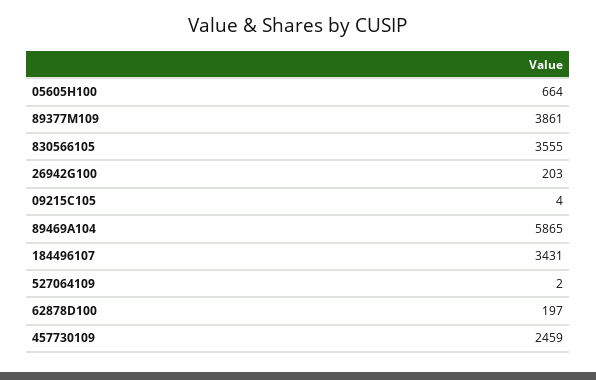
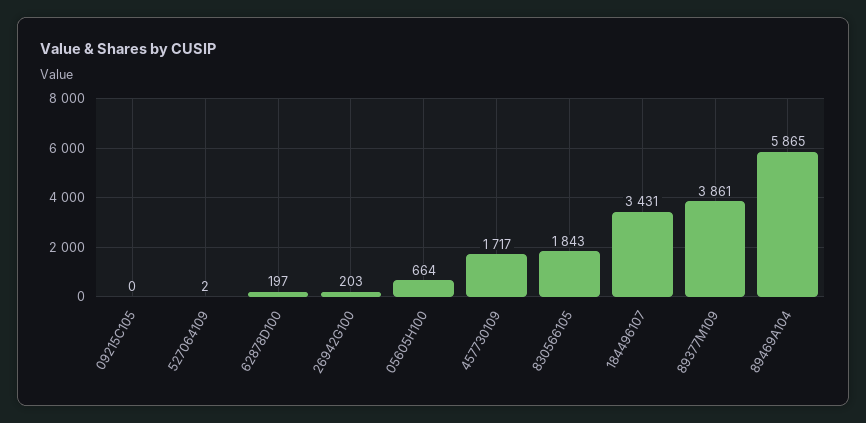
830566105: 3555 -> 1843
09215C105: 4 -> 0
457730109: 2459 -> 1717

